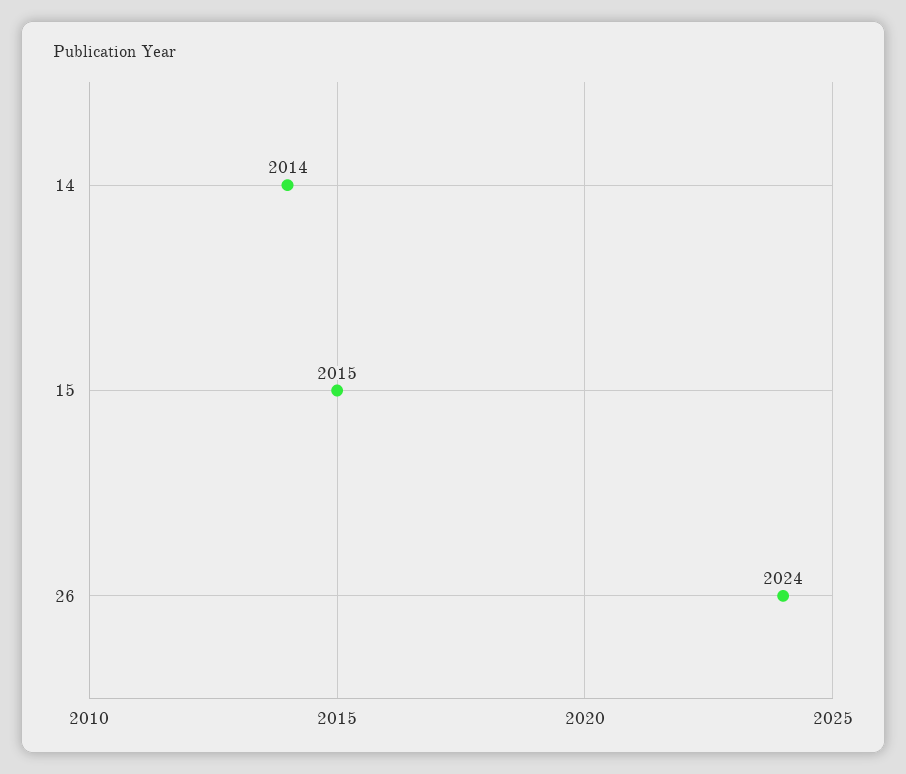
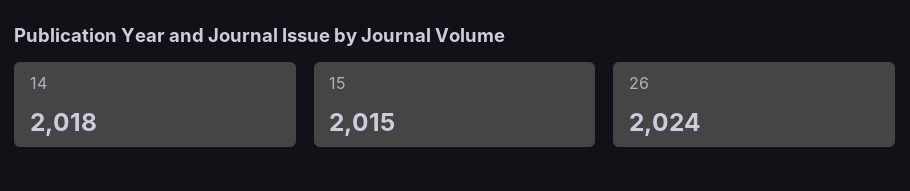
14: 2014 -> 2018

